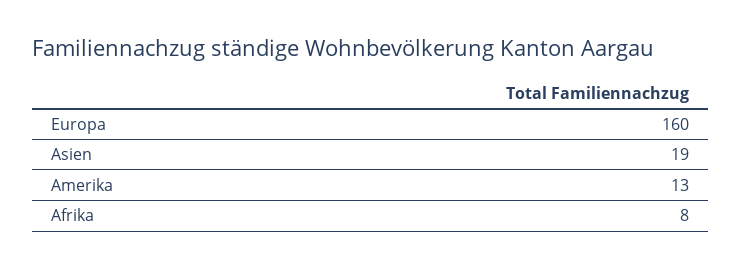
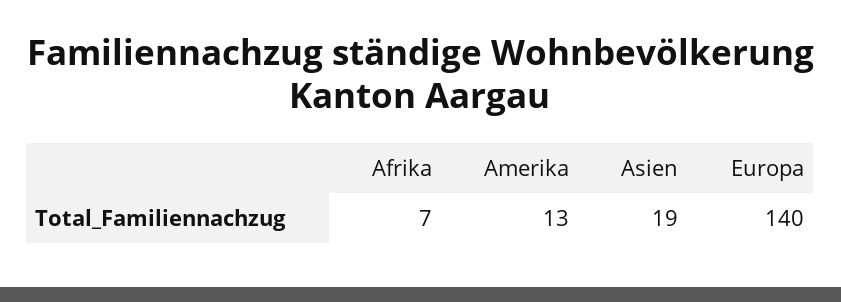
Europa: 160 -> 140
Afrika: 8 -> 7

